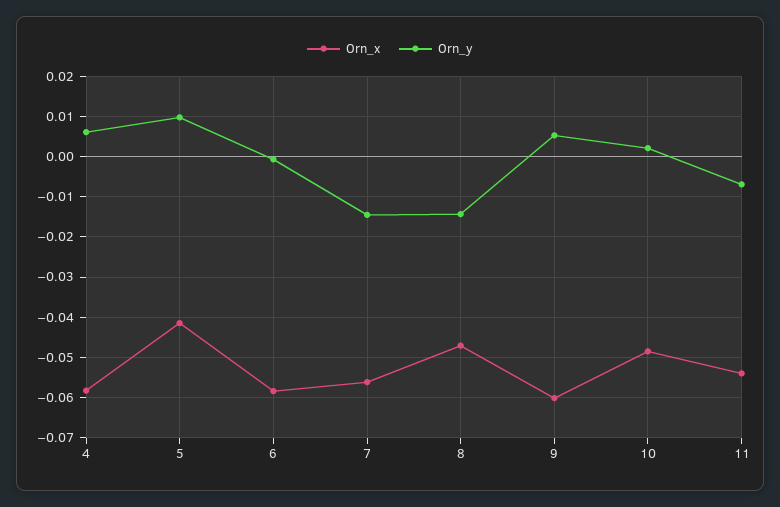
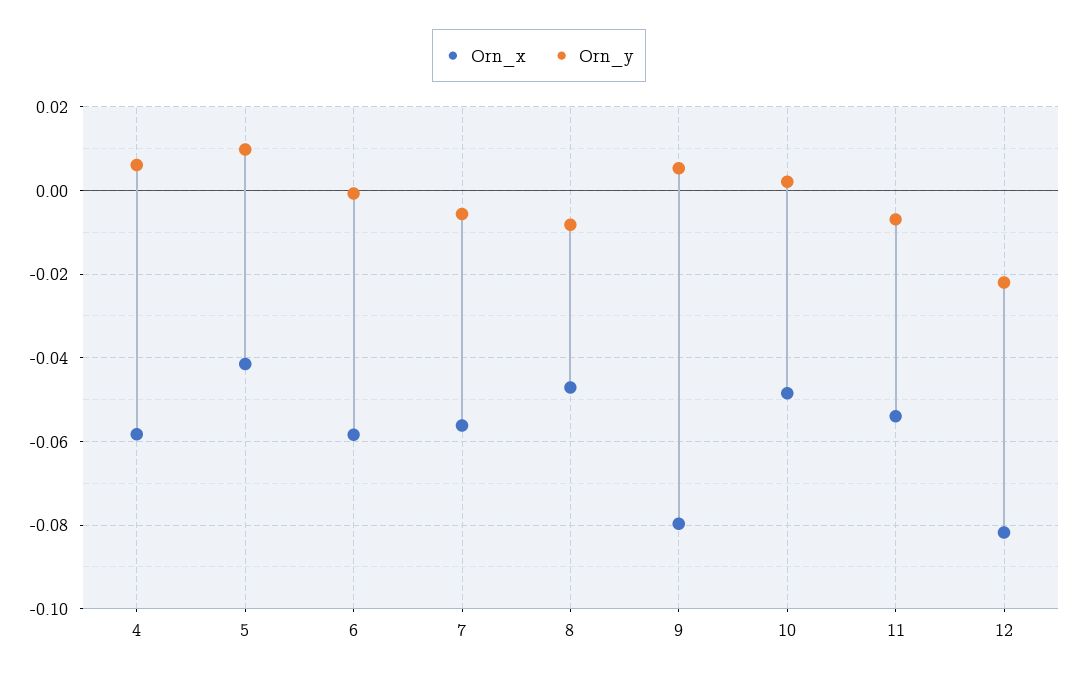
Orn_y, 7: -0.014 -> -0.006
Orn_y, 8: -0.014 -> -0.008
Orn_x, 9: -0.06 -> -0.08
Orn_x, 12: none -> -0.082
Orn_y, 12: none -> -0.022

